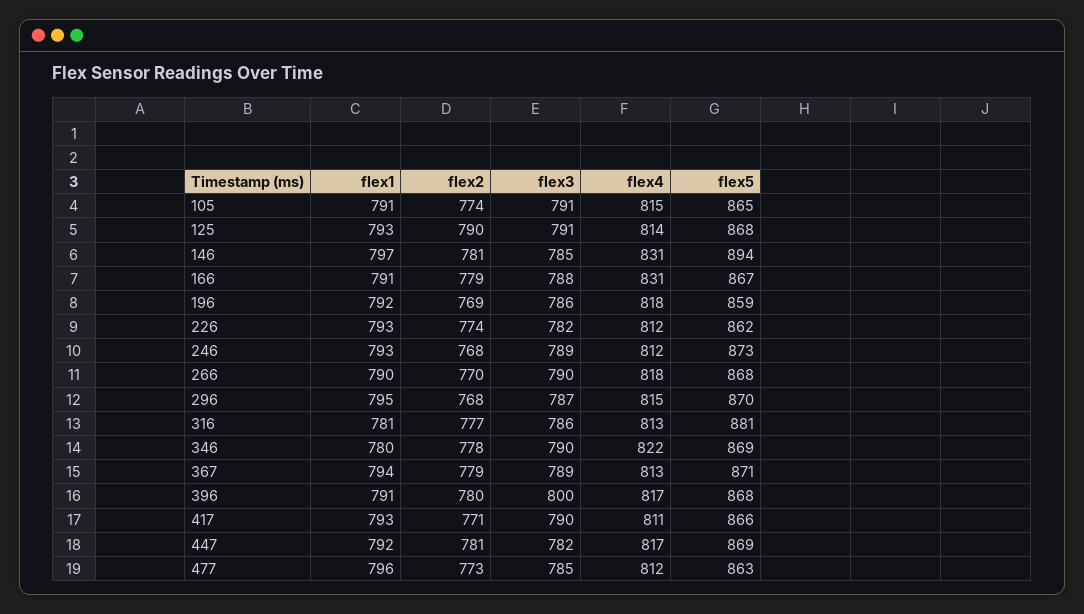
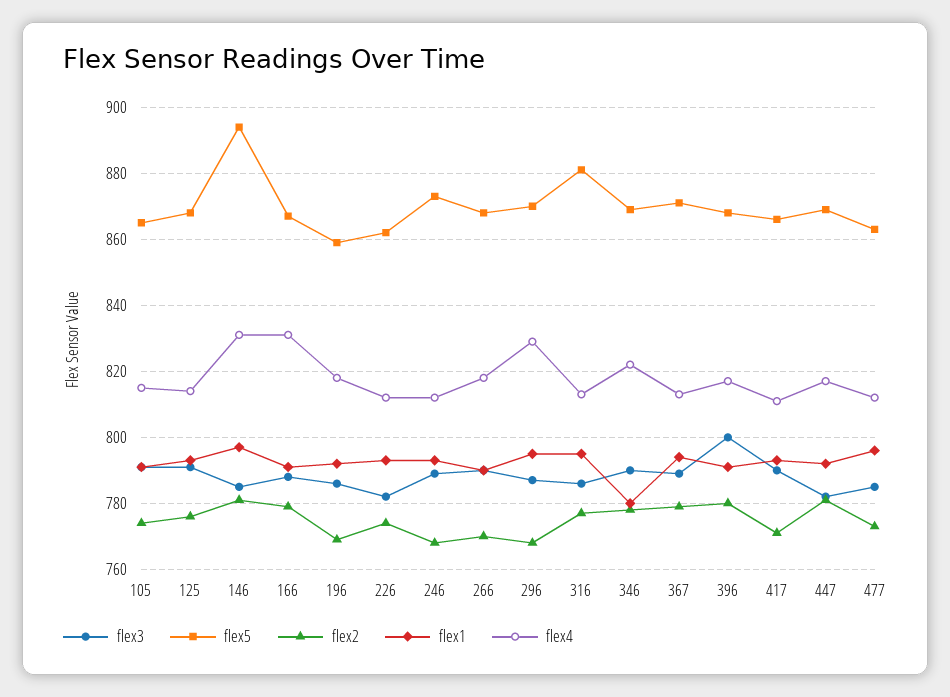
flex2, 125: 790 -> 775
flex4, 296: 815 -> 830
flex1, 316: 781 -> 795

